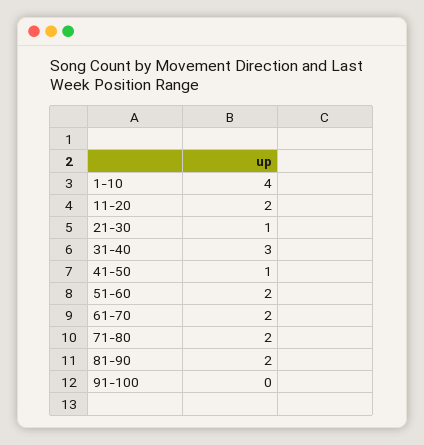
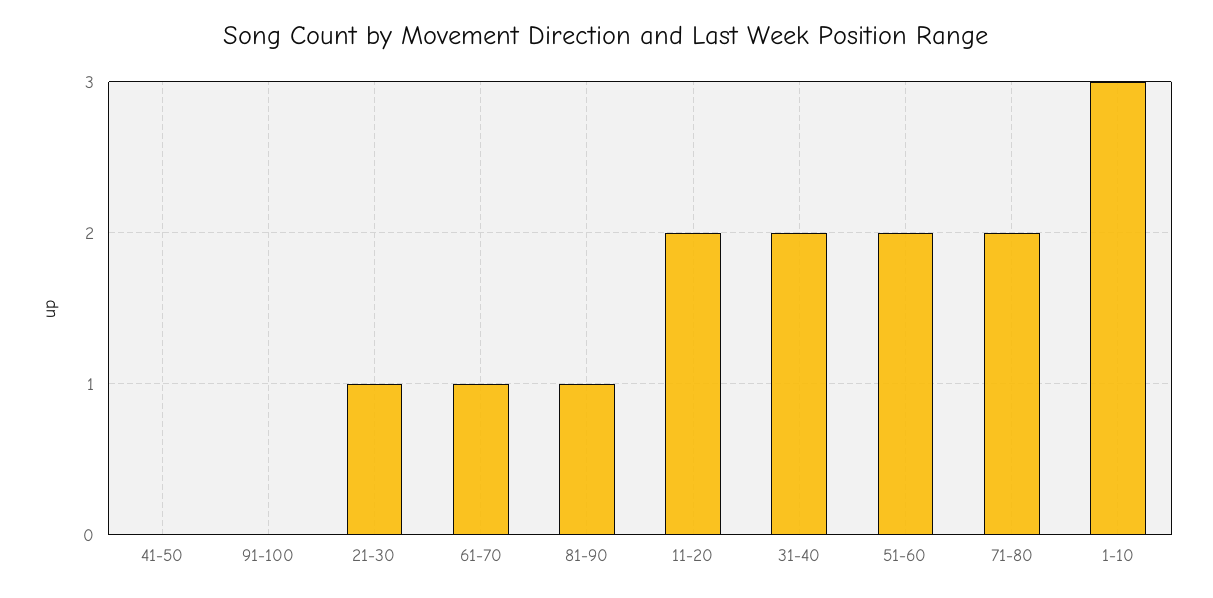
1-10: 4 -> 3
31-40: 3 -> 2
41-50: 1 -> 0
61-70: 2 -> 1
81-90: 2 -> 1

